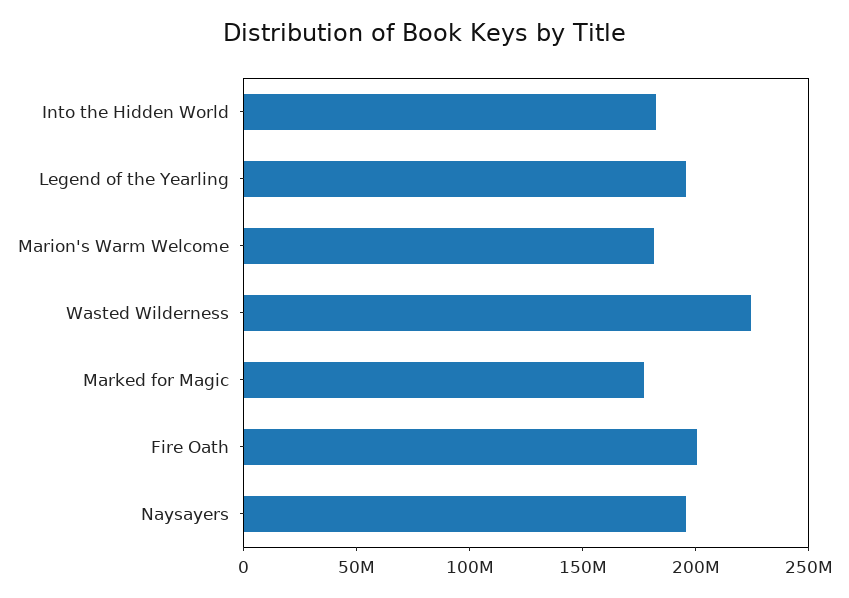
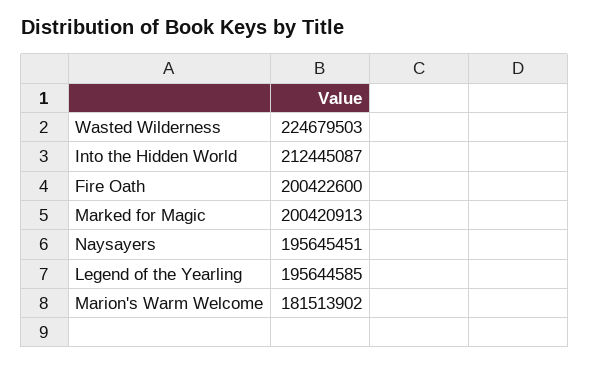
Into the Hidden World: 180000000 -> 212445087
Marked for Magic: 180000000 -> 200420913

